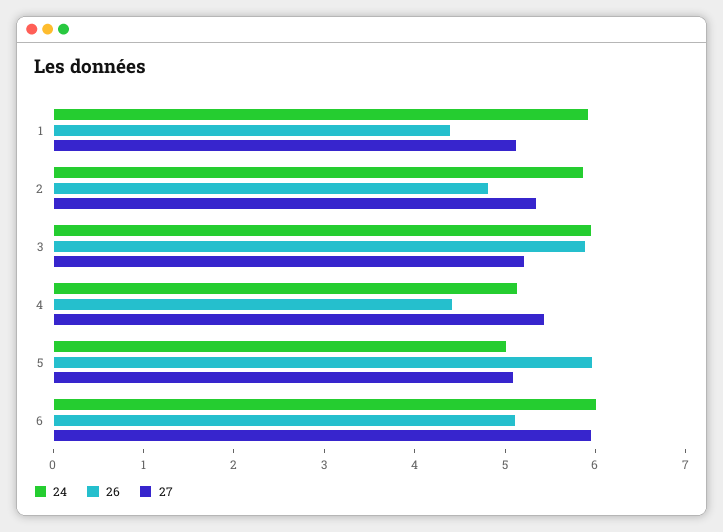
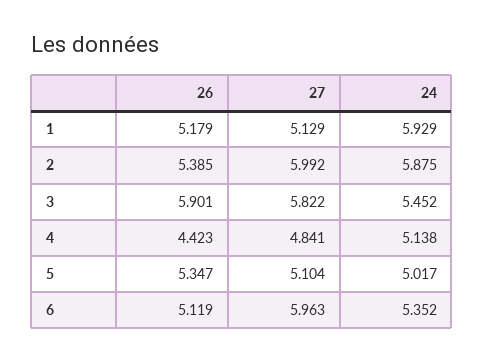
26, 1: 4.4 -> 5.179
26, 2: 4.8 -> 5.385
27, 2: 5.4 -> 5.992
24, 3: 6 -> 5.452
27, 3: 5.2 -> 5.822
27, 4: 5.4 -> 4.841
26, 5: 6 -> 5.347
24, 6: 6 -> 5.352

